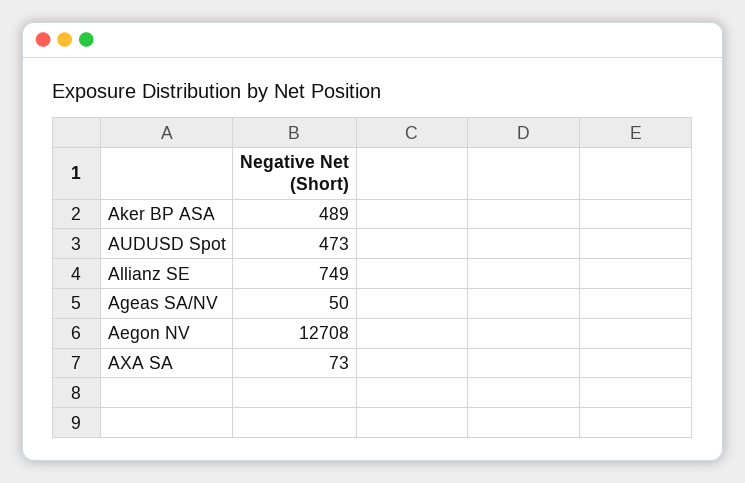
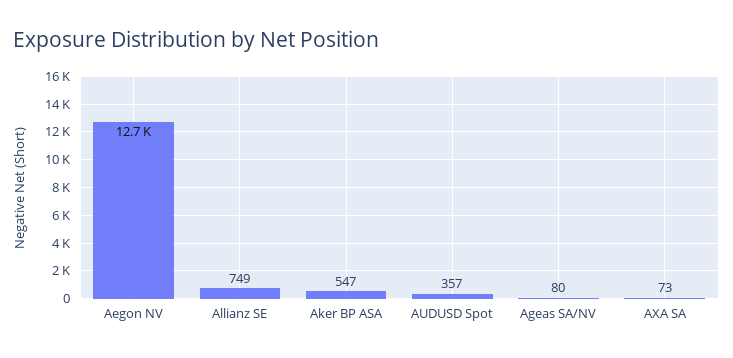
Aker BP ASA: 489 -> 547
AUDUSD Spot: 473 -> 357
Ageas SA/NV: 50 -> 80

